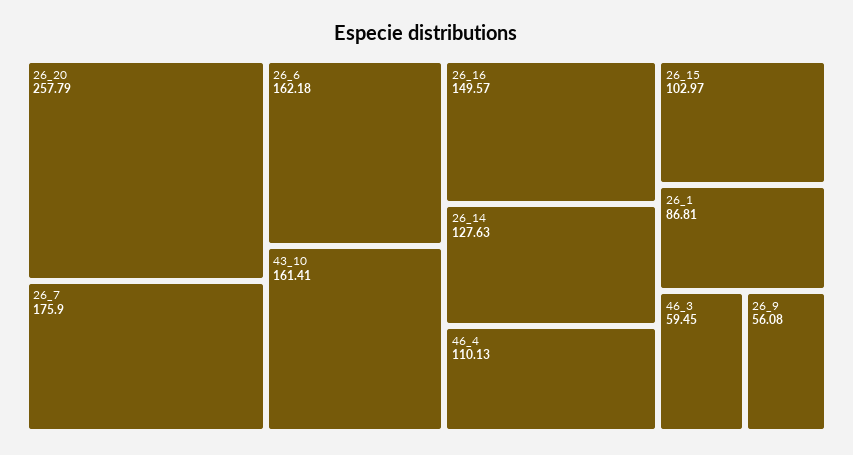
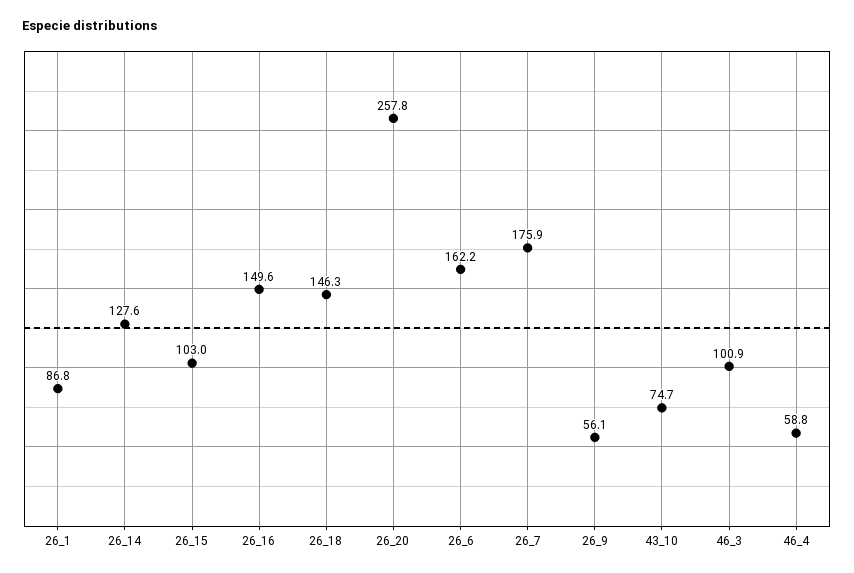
43_10: 161.41 -> 74.7
46_4: 110.13 -> 58.8
46_3: 59.45 -> 100.9
26_18: none -> 146.3

